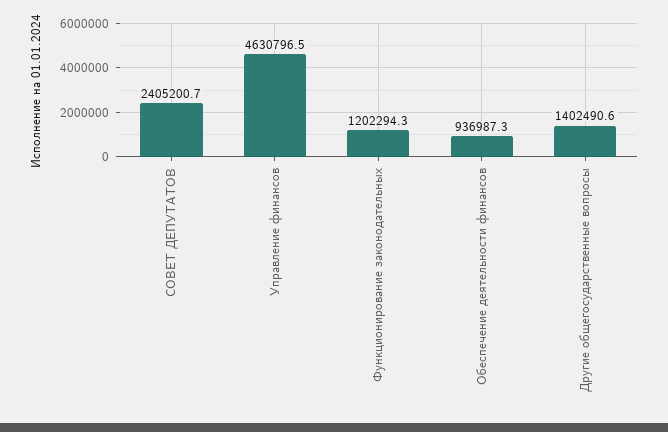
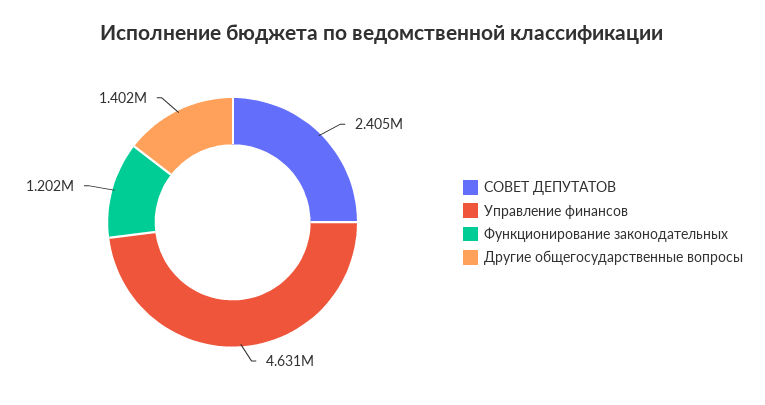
Обеспечение деятельности финансов: 936987.3 -> none

